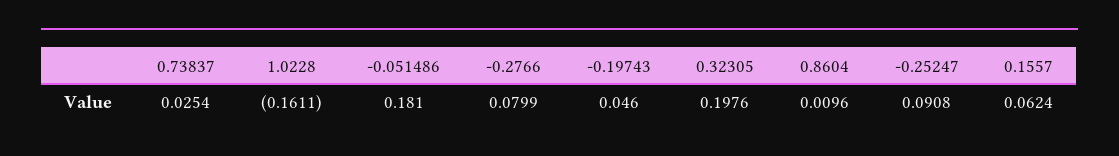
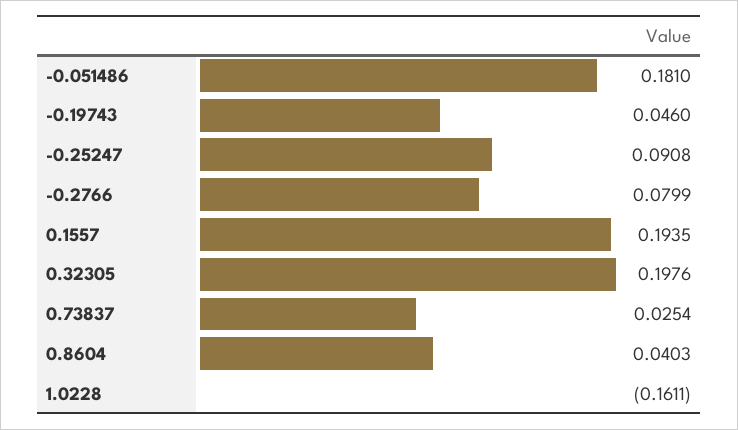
0.8604: 0.0096 -> 0.0403
0.1557: 0.0624 -> 0.1935

